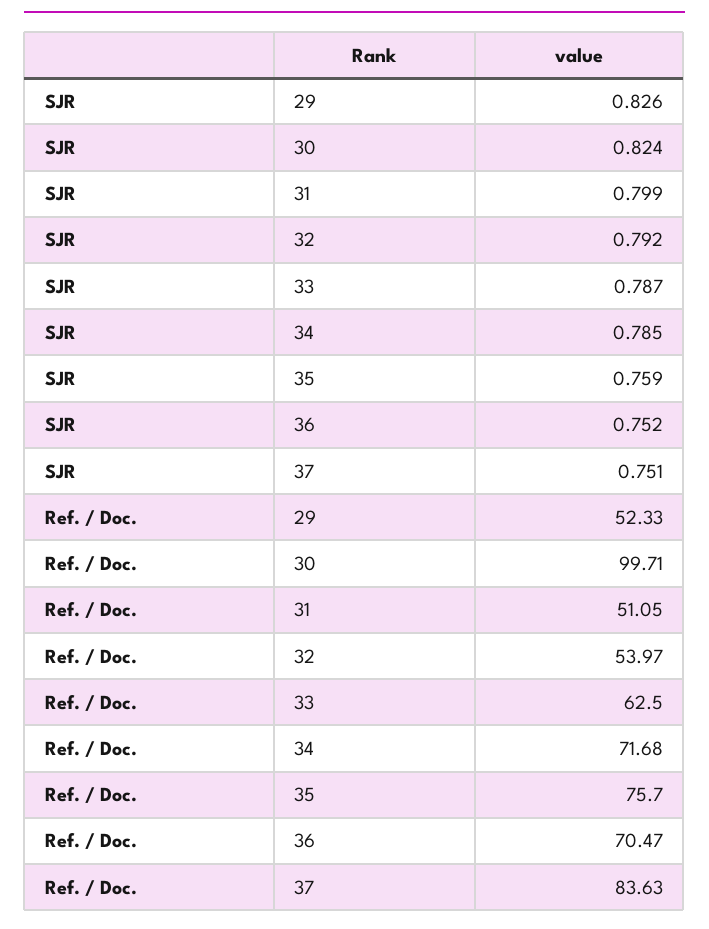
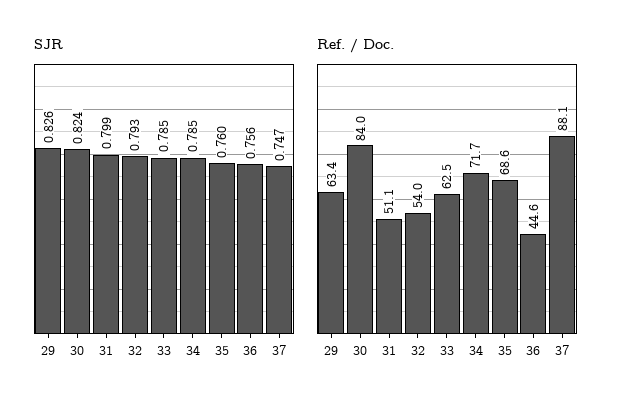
SJR, 32: 0.792 -> 0.793
SJR, 33: 0.787 -> 0.785
SJR, 35: 0.759 -> 0.76
SJR, 36: 0.752 -> 0.756
SJR, 37: 0.751 -> 0.747
Ref. / Doc., 29: 52.33 -> 63.4
Ref. / Doc., 30: 99.71 -> 84
Ref. / Doc., 35: 75.7 -> 68.6
Ref. / Doc., 36: 70.47 -> 44.6
Ref. / Doc., 37: 83.63 -> 88.1

